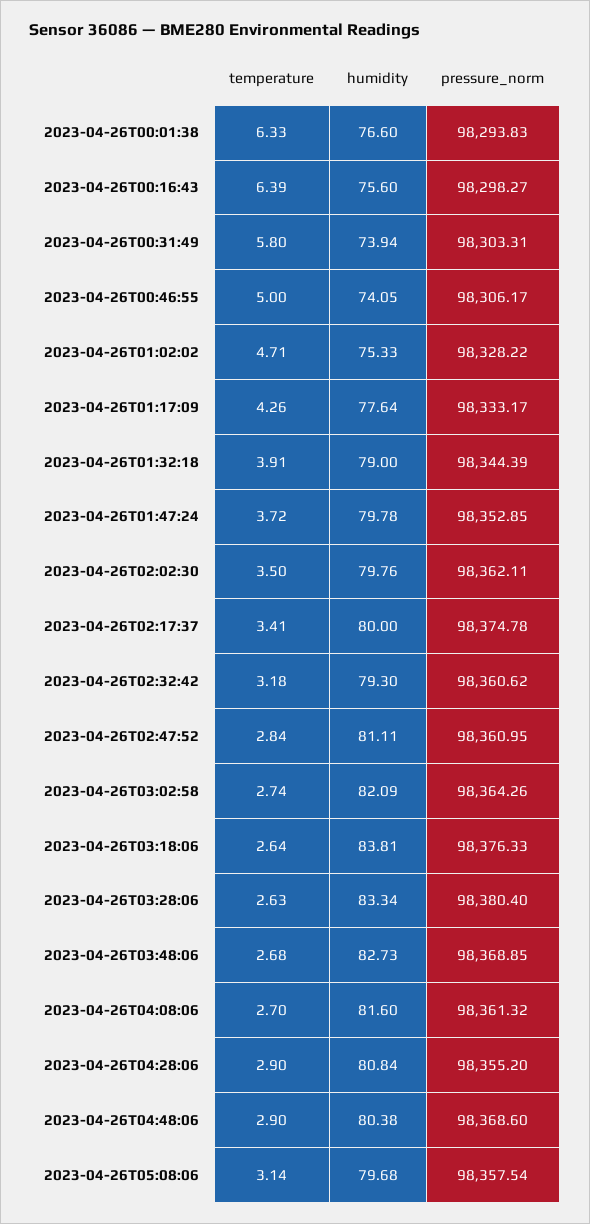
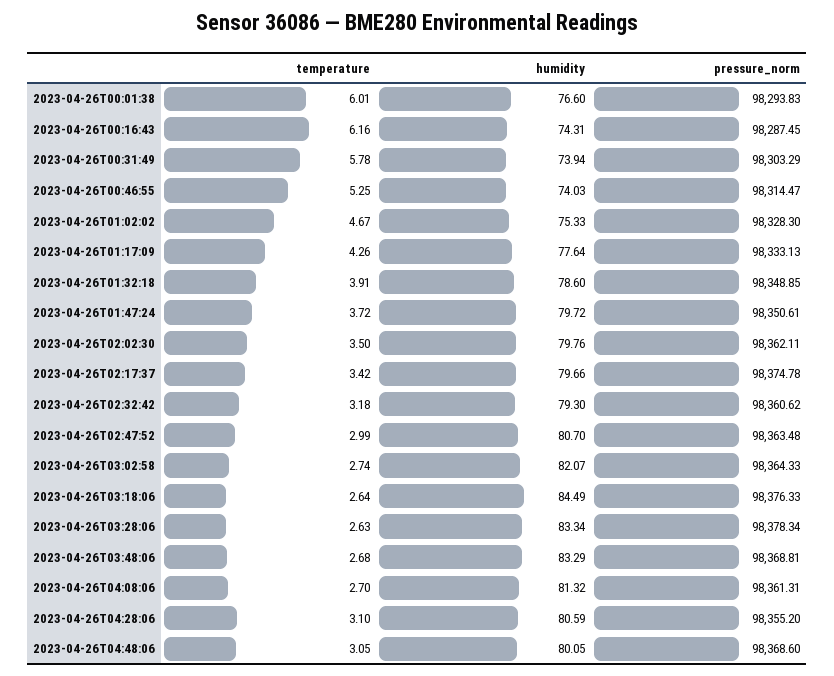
temperature, 2023-04-26T00:01:38: 6.33 -> 6.01
temperature, 2023-04-26T00:16:43: 6.39 -> 6.16
humidity, 2023-04-26T00:16:43: 75.6 -> 74.31
pressure_norm, 2023-04-26T00:16:43: 98298.27 -> 98287.45
temperature, 2023-04-26T00:31:49: 5.8 -> 5.78
pressure_norm, 2023-04-26T00:31:49: 98303.31 -> 98303.29
temperature, 2023-04-26T00:46:55: 5 -> 5.25
humidity, 2023-04-26T00:46:55: 74.05 -> 74.03
pressure_norm, 2023-04-26T00:46:55: 98306.17 -> 98314.47
temperature, 2023-04-26T01:02:02: 4.71 -> 4.67
pressure_norm, 2023-04-26T01:02:02: 98328.22 -> 98328.3
pressure_norm, 2023-04-26T01:17:09: 98333.17 -> 98333.13
humidity, 2023-04-26T01:32:18: 79 -> 78.6
pressure_norm, 2023-04-26T01:32:18: 98344.39 -> 98348.85
humidity, 2023-04-26T01:47:24: 79.78 -> 79.72
pressure_norm, 2023-04-26T01:47:24: 98352.85 -> 98350.61
temperature, 2023-04-26T02:17:37: 3.41 -> 3.42
humidity, 2023-04-26T02:17:37: 80 -> 79.66
temperature, 2023-04-26T02:47:52: 2.84 -> 2.99
humidity, 2023-04-26T02:47:52: 81.11 -> 80.7
pressure_norm, 2023-04-26T02:47:52: 98360.95 -> 98363.48
humidity, 2023-04-26T03:02:58: 82.09 -> 82.07
pressure_norm, 2023-04-26T03:02:58: 98364.26 -> 98364.33
humidity, 2023-04-26T03:18:06: 83.81 -> 84.49
pressure_norm, 2023-04-26T03:28:06: 98380.4 -> 98378.34
humidity, 2023-04-26T03:48:06: 82.73 -> 83.29
pressure_norm, 2023-04-26T03:48:06: 98368.85 -> 98368.81
humidity, 2023-04-26T04:08:06: 81.6 -> 81.32
pressure_norm, 2023-04-26T04:08:06: 98361.32 -> 98361.31
temperature, 2023-04-26T04:28:06: 2.9 -> 3.1
humidity, 2023-04-26T04:28:06: 80.84 -> 80.59
temperature, 2023-04-26T04:48:06: 2.9 -> 3.05
humidity, 2023-04-26T04:48:06: 80.38 -> 80.05
temperature, 2023-04-26T05:08:06: 3.14 -> none
humidity, 2023-04-26T05:08:06: 79.68 -> none
pressure_norm, 2023-04-26T05:08:06: 98357.54 -> none

